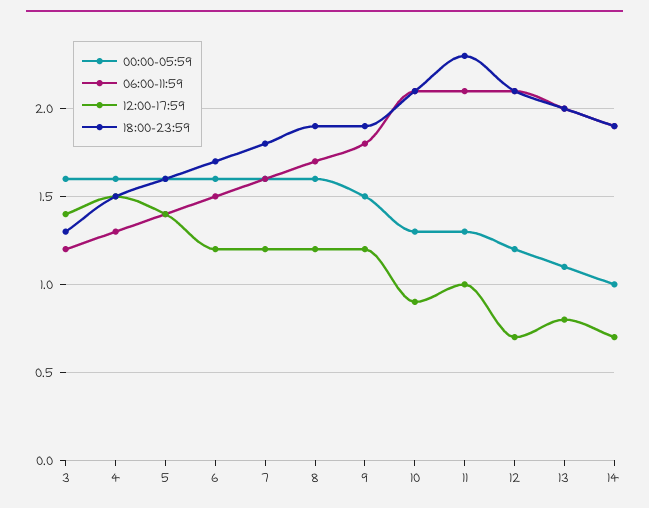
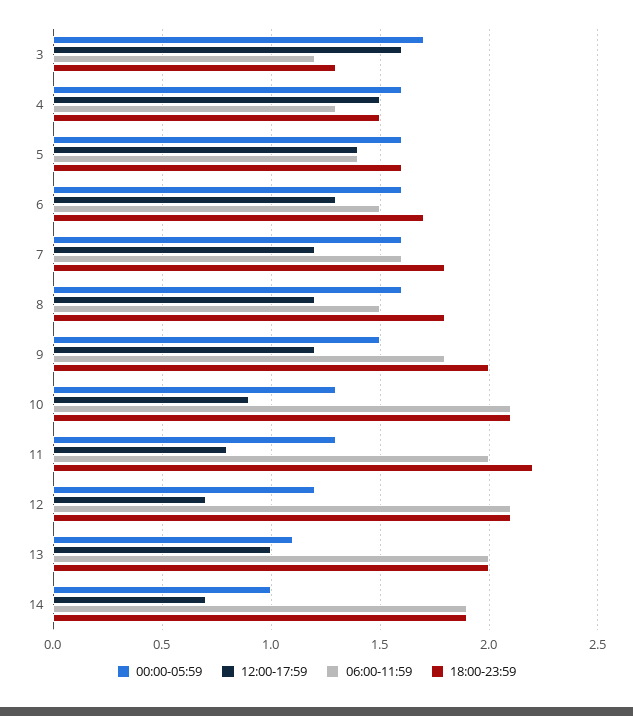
00:00-05:59, 3: 1.6 -> 1.7
12:00-17:59, 3: 1.4 -> 1.6
12:00-17:59, 6: 1.2 -> 1.3
06:00-11:59, 8: 1.7 -> 1.5
18:00-23:59, 8: 1.9 -> 1.8
18:00-23:59, 9: 1.9 -> 2
06:00-11:59, 11: 2.1 -> 2
12:00-17:59, 11: 1 -> 0.8
18:00-23:59, 11: 2.3 -> 2.2
12:00-17:59, 13: 0.8 -> 1

